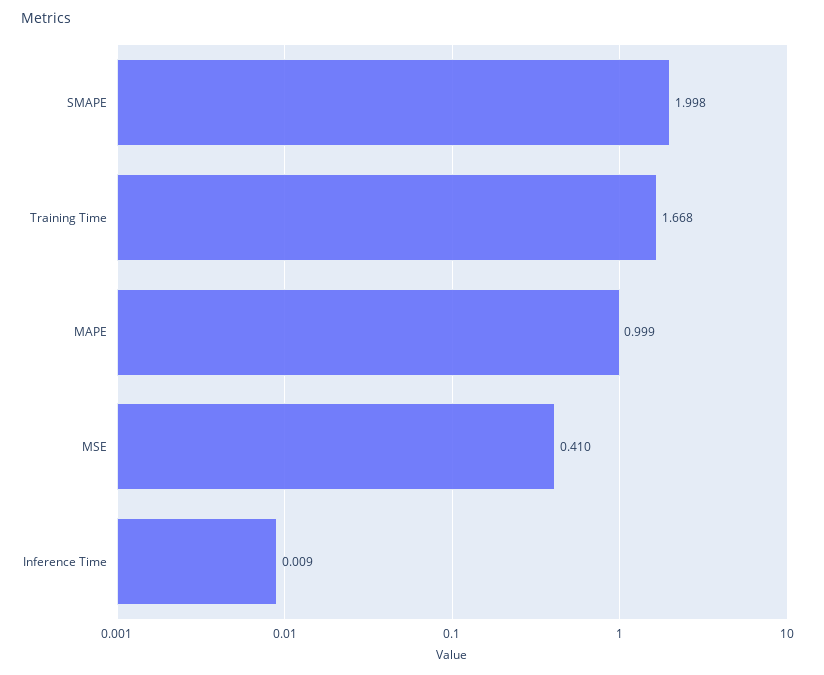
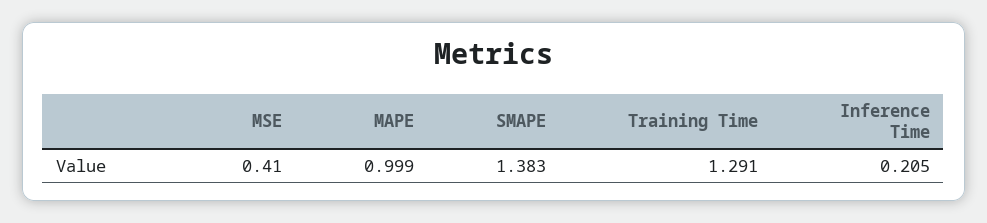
SMAPE: 1.998 -> 1.383
Training Time: 1.668 -> 1.291
Inference Time: 0.009 -> 0.205

